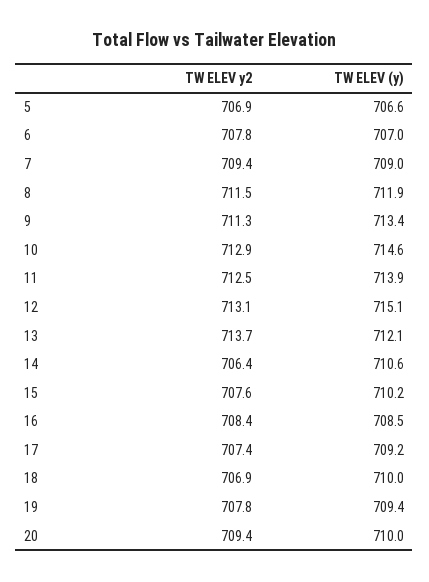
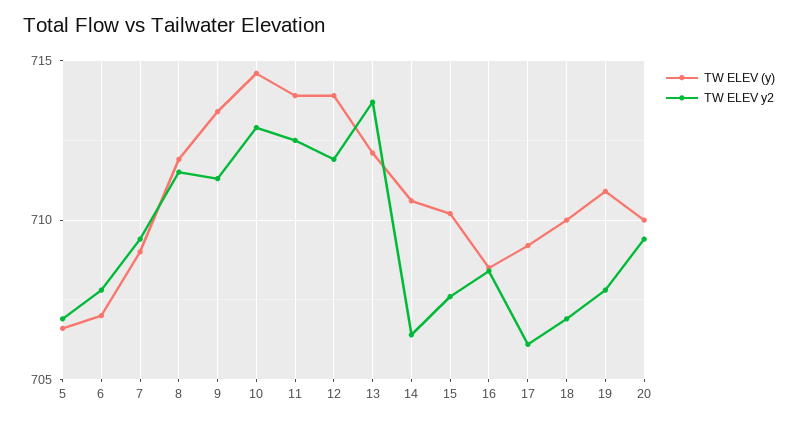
TW ELEV y2, 12: 713.1 -> 712
TW ELEV (y), 12: 715.1 -> 714
TW ELEV y2, 17: 707.4 -> 706
TW ELEV (y), 19: 709.4 -> 711

